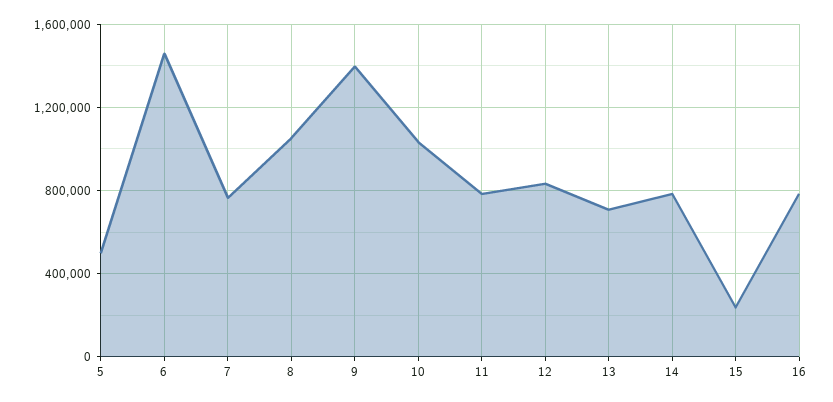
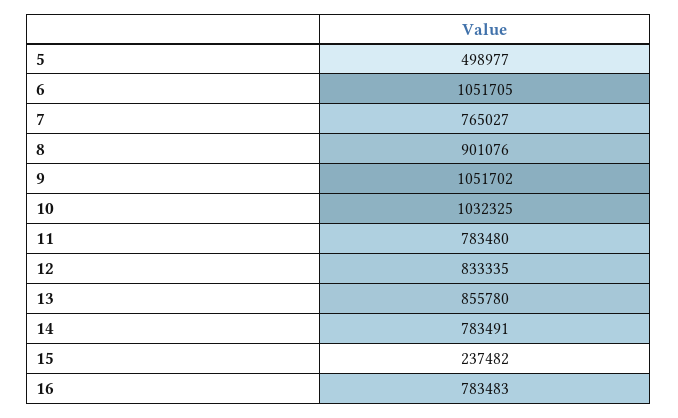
6: 1450000 -> 1051705
8: 1050000 -> 901076
9: 1400000 -> 1051702
13: 700000 -> 855780

